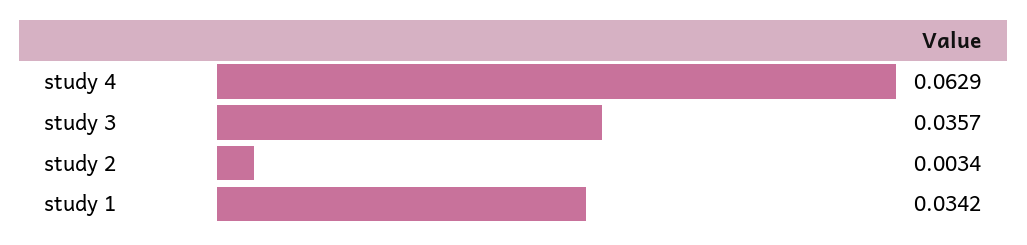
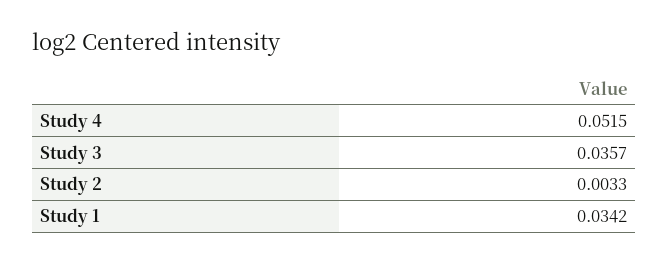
study 4: 0.0629 -> 0.0515
study 2: 0.0034 -> 0.0033

